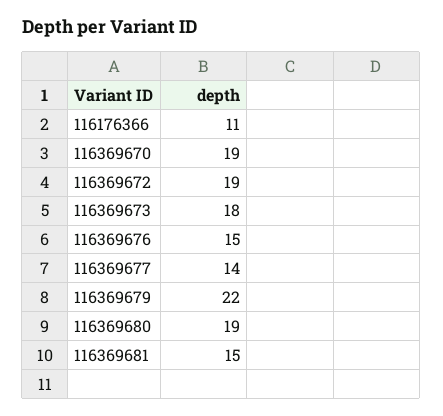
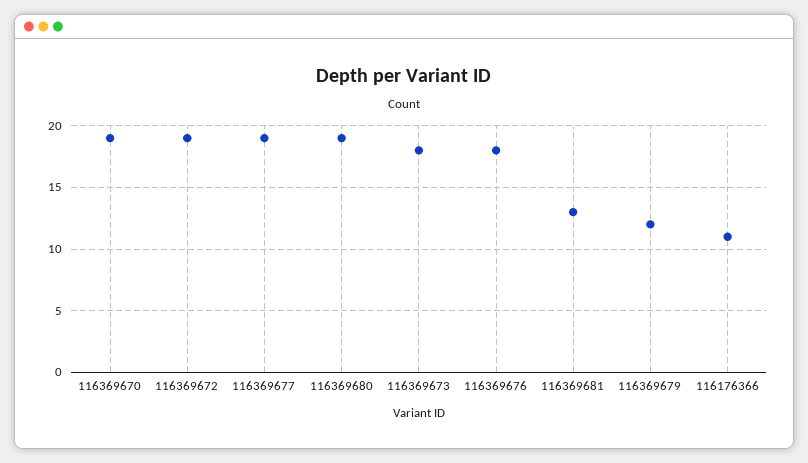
116369676: 15 -> 18
116369677: 14 -> 19
116369679: 22 -> 12
116369681: 15 -> 13

